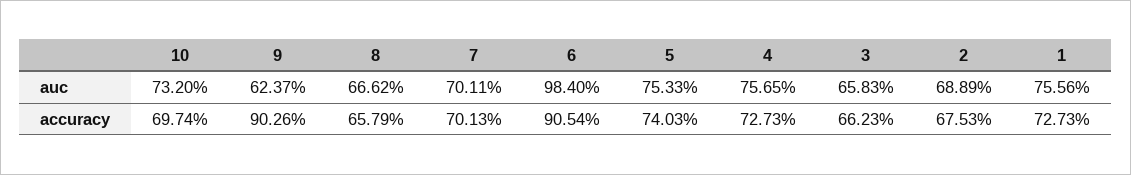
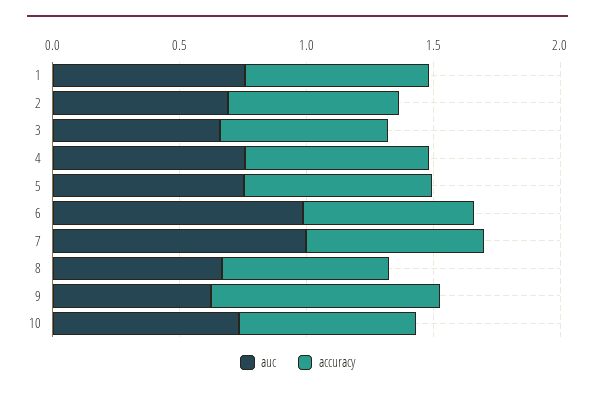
auc, 7: 0.7011 -> 1
accuracy, 6: 0.9054 -> 0.7

